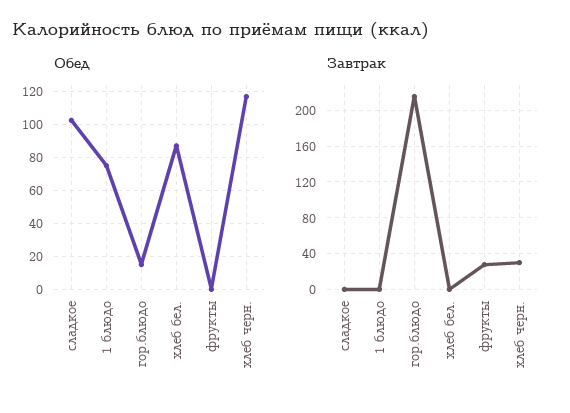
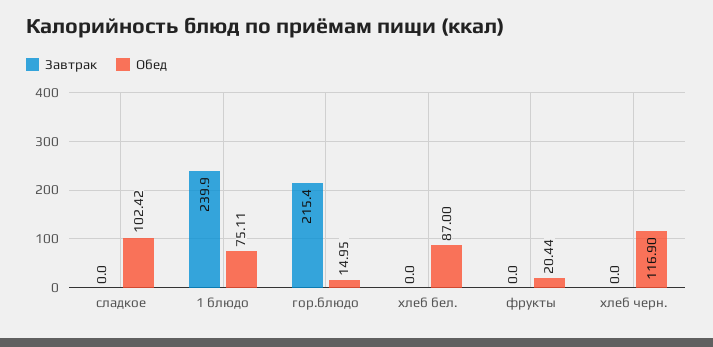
Обед, фрукты: 0 -> 20.44
Завтрак, 1 блюдо: 0 -> 239.9
Завтрак, фрукты: 30 -> 0
Завтрак, хлеб черн.: 30 -> 0

